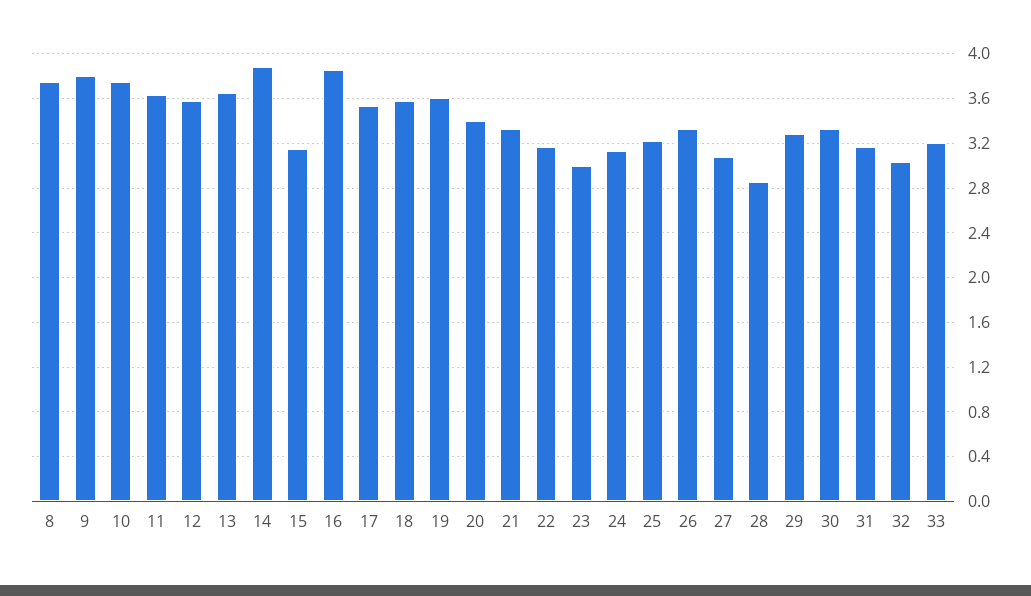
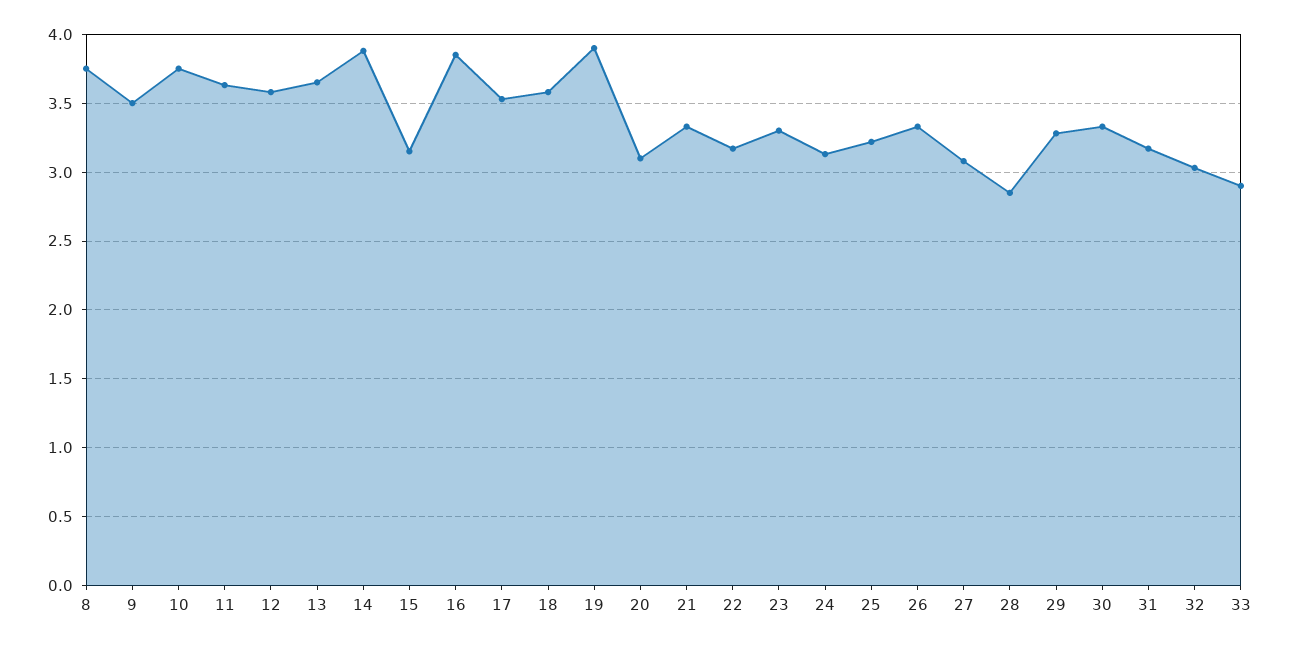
9: 3.8 -> 3.5
19: 3.6 -> 3.9
20: 3.4 -> 3.1
23: 3 -> 3.3
33: 3.2 -> 2.9

